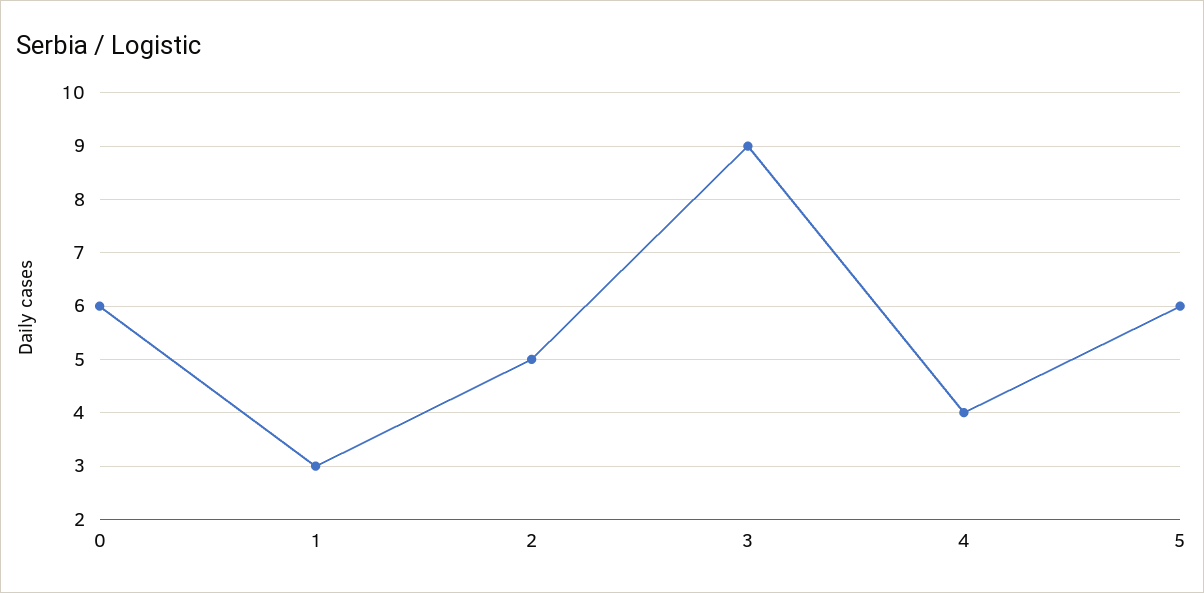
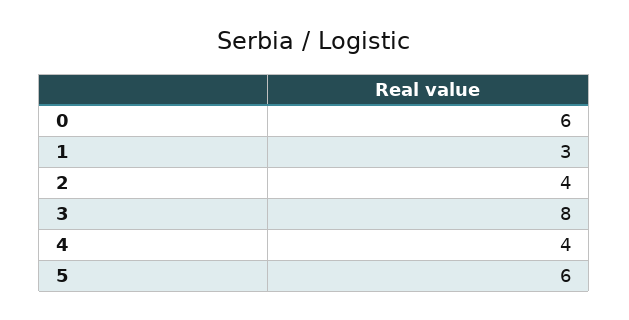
2: 5 -> 4
3: 9 -> 8

